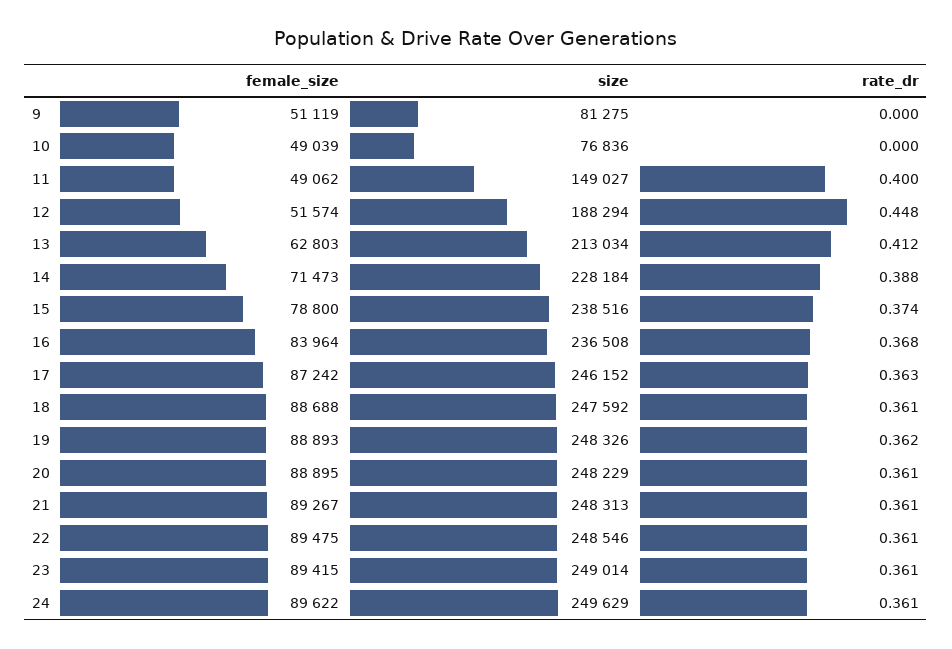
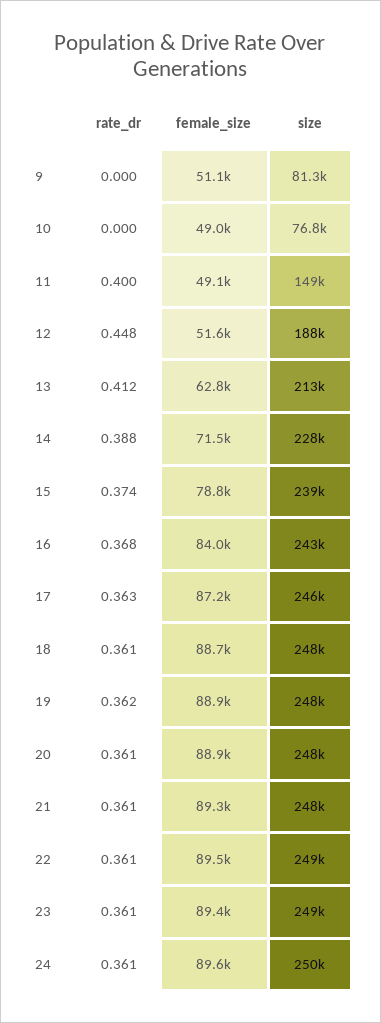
size, 16: 236508 -> 243000

